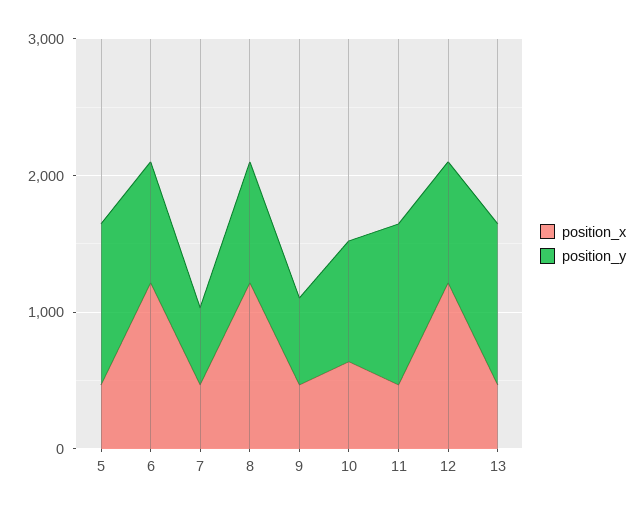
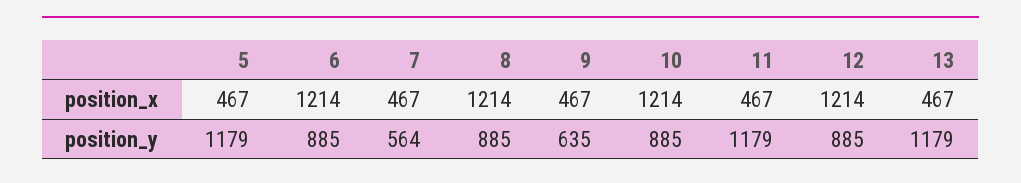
position_x, 10: 600 -> 1214

